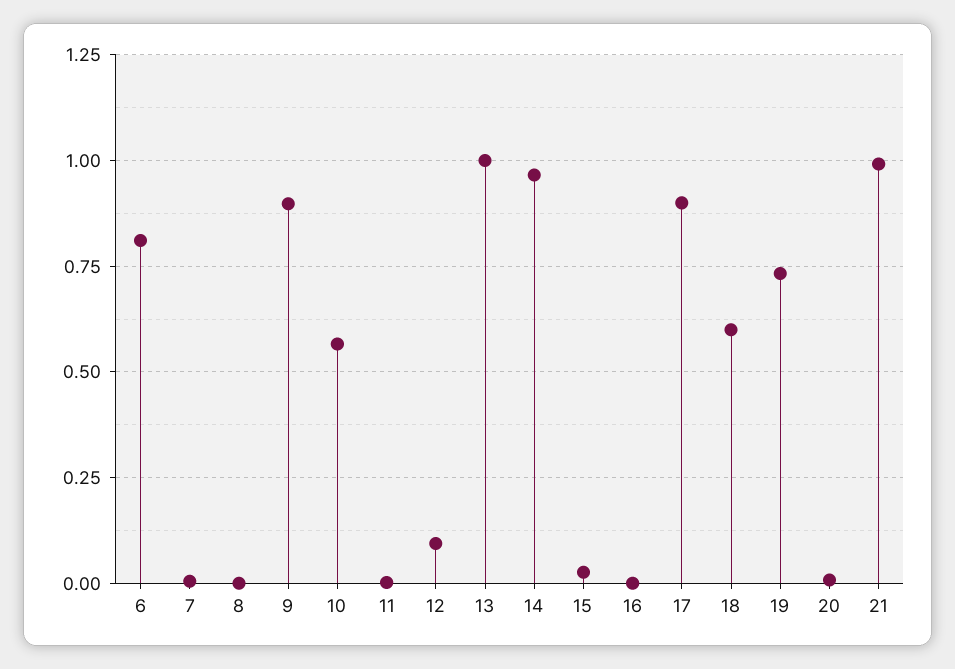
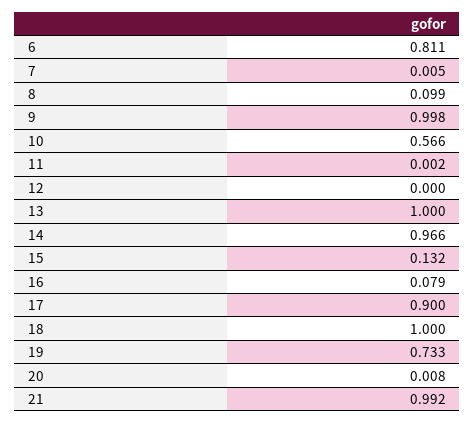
8: 0 -> 0.099
9: 0.9 -> 0.998
12: 0.1 -> 0
15: 0.025 -> 0.132
16: 0 -> 0.079
18: 0.6 -> 1

